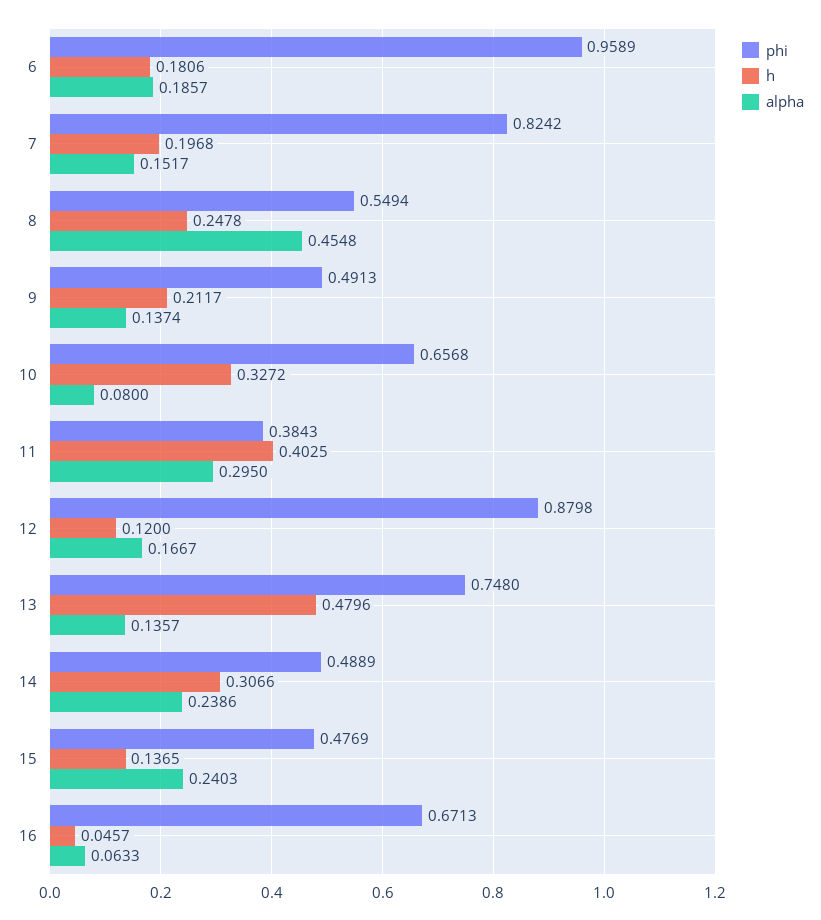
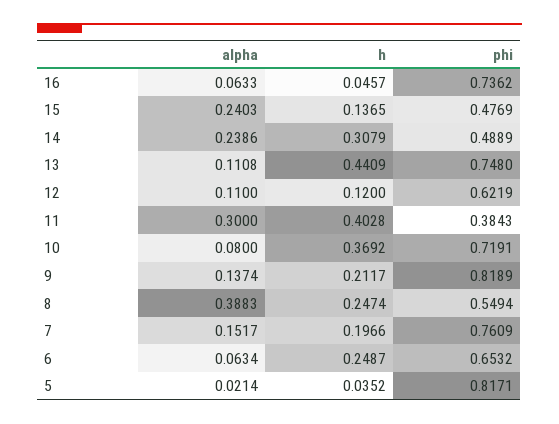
phi, 6: 0.9589 -> 0.6532
h, 6: 0.1806 -> 0.2487
alpha, 6: 0.1857 -> 0.0634
phi, 7: 0.8242 -> 0.7609
h, 7: 0.1968 -> 0.1966
h, 8: 0.2478 -> 0.2474
alpha, 8: 0.4548 -> 0.3883
phi, 9: 0.4913 -> 0.8189
phi, 10: 0.6568 -> 0.7191
h, 10: 0.3272 -> 0.3692
h, 11: 0.4025 -> 0.4028
alpha, 11: 0.295 -> 0.3
phi, 12: 0.8798 -> 0.6219
alpha, 12: 0.1667 -> 0.11
h, 13: 0.4796 -> 0.4409
alpha, 13: 0.1357 -> 0.1108
h, 14: 0.3066 -> 0.3079
phi, 16: 0.6713 -> 0.7362
alpha, 5: none -> 0.0214
h, 5: none -> 0.0352
phi, 5: none -> 0.8171

